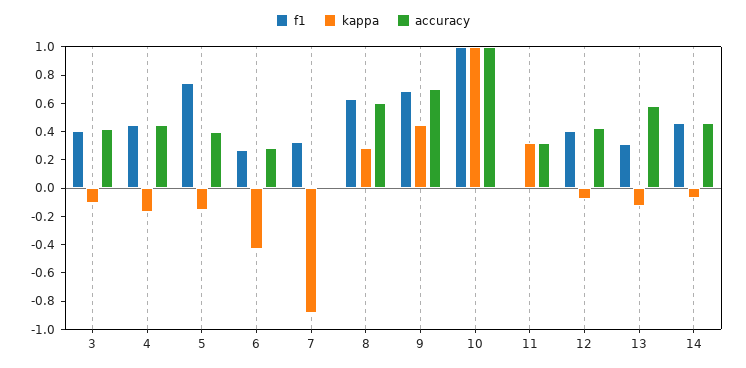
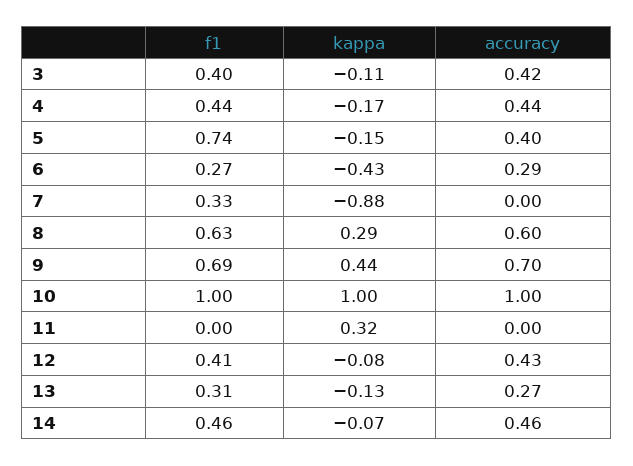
accuracy, 11: 0.3 -> 0
accuracy, 13: 0.6 -> 0.27

